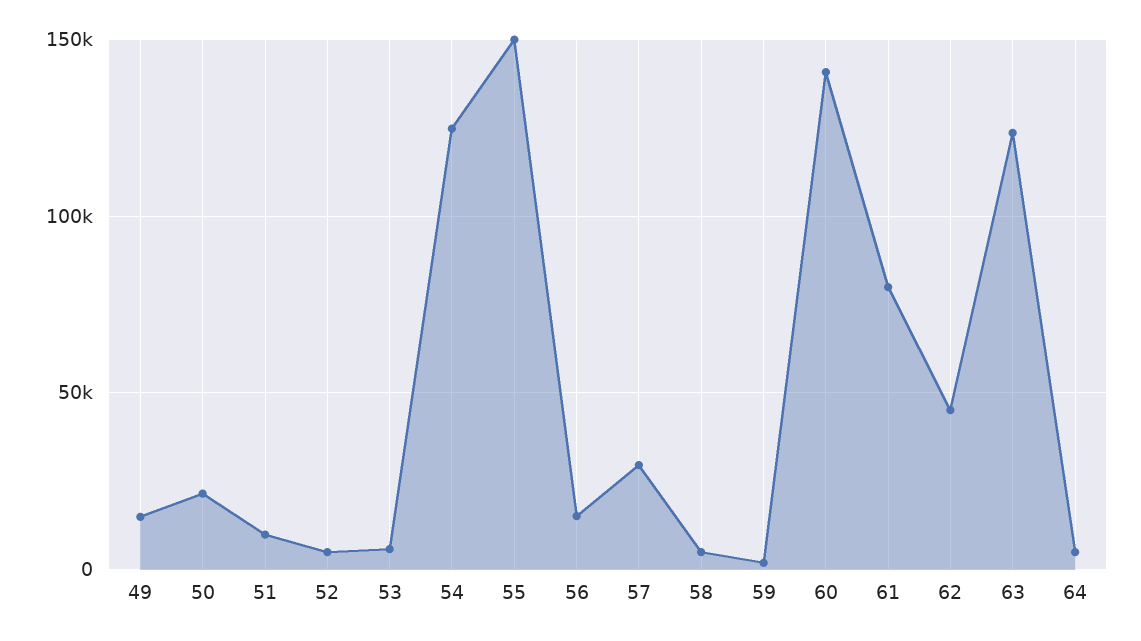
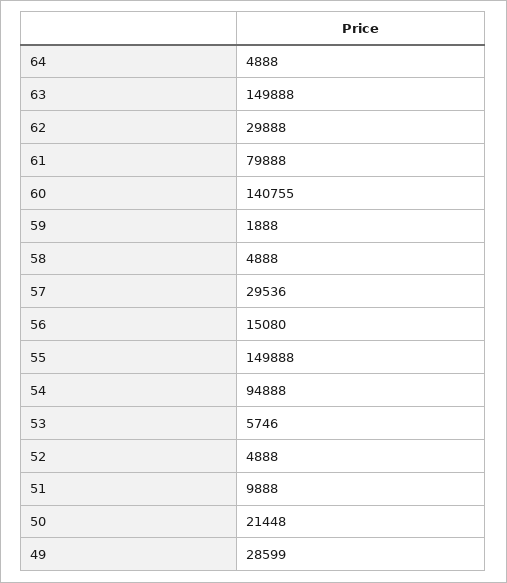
49: 15000 -> 28599
54: 125000 -> 94888
62: 45000 -> 29888
63: 125000 -> 149888

